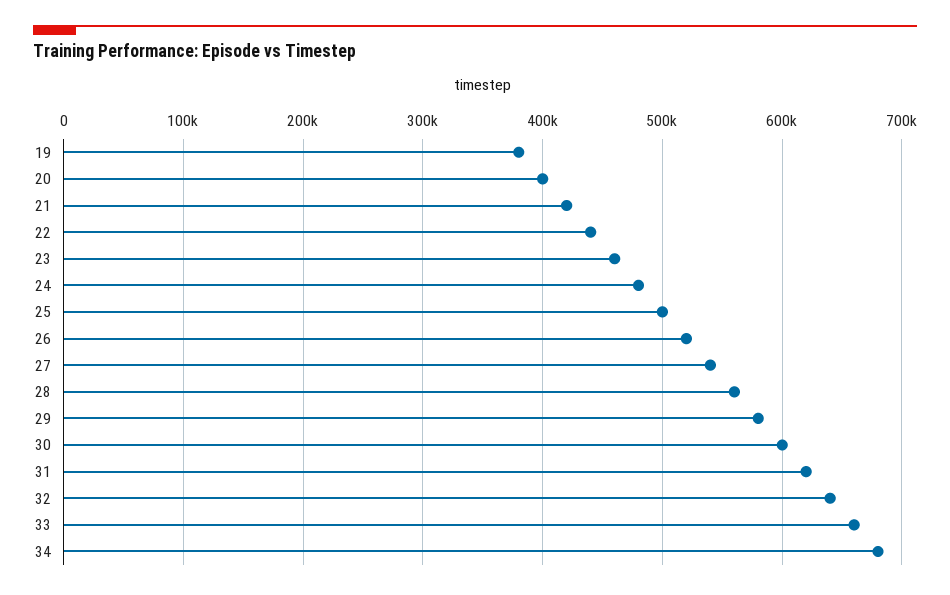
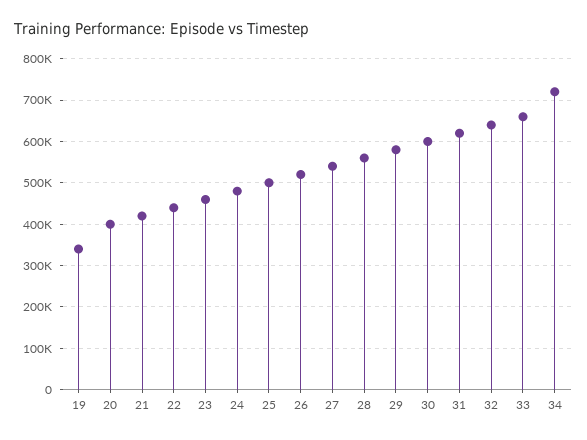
19: 380000 -> 340000
34: 680000 -> 720000

